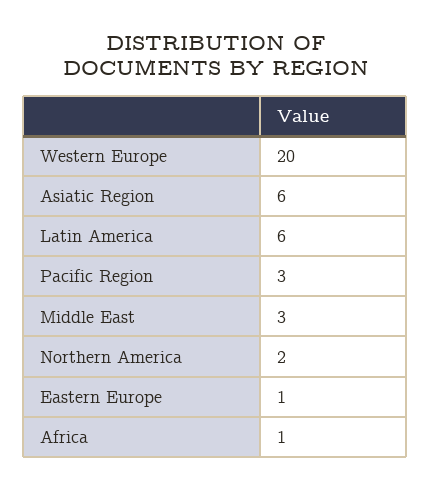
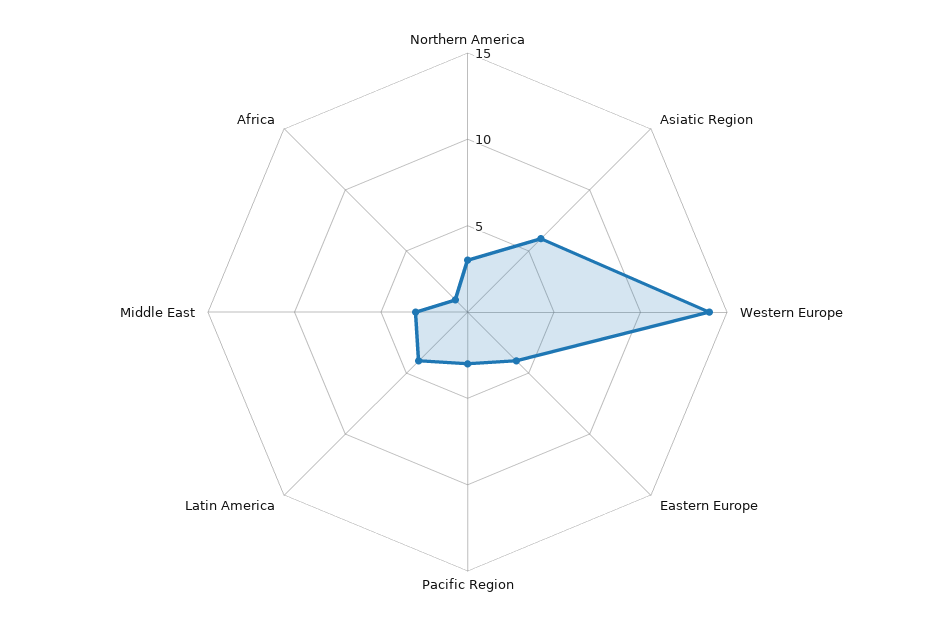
Western Europe: 20 -> 14
Latin America: 6 -> 4
Northern America: 2 -> 3
Eastern Europe: 1 -> 4

